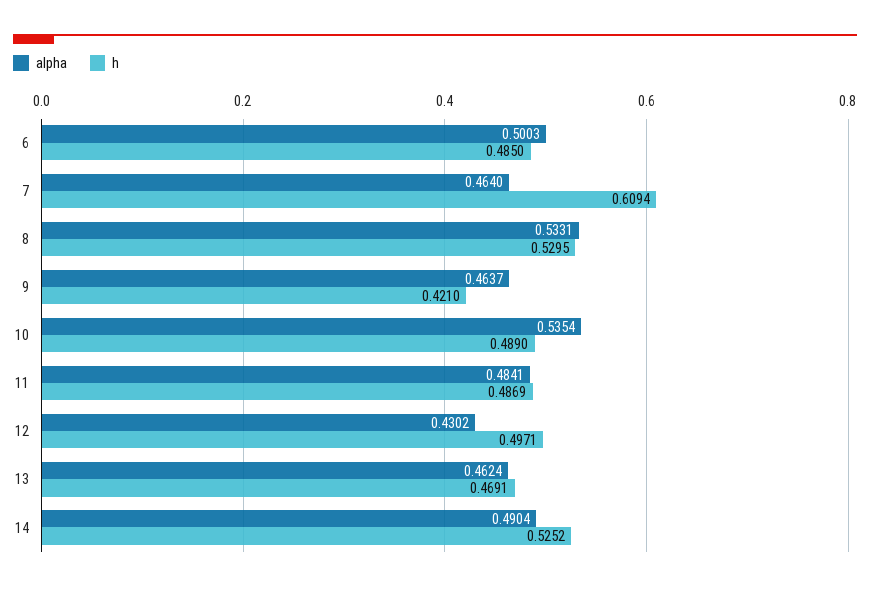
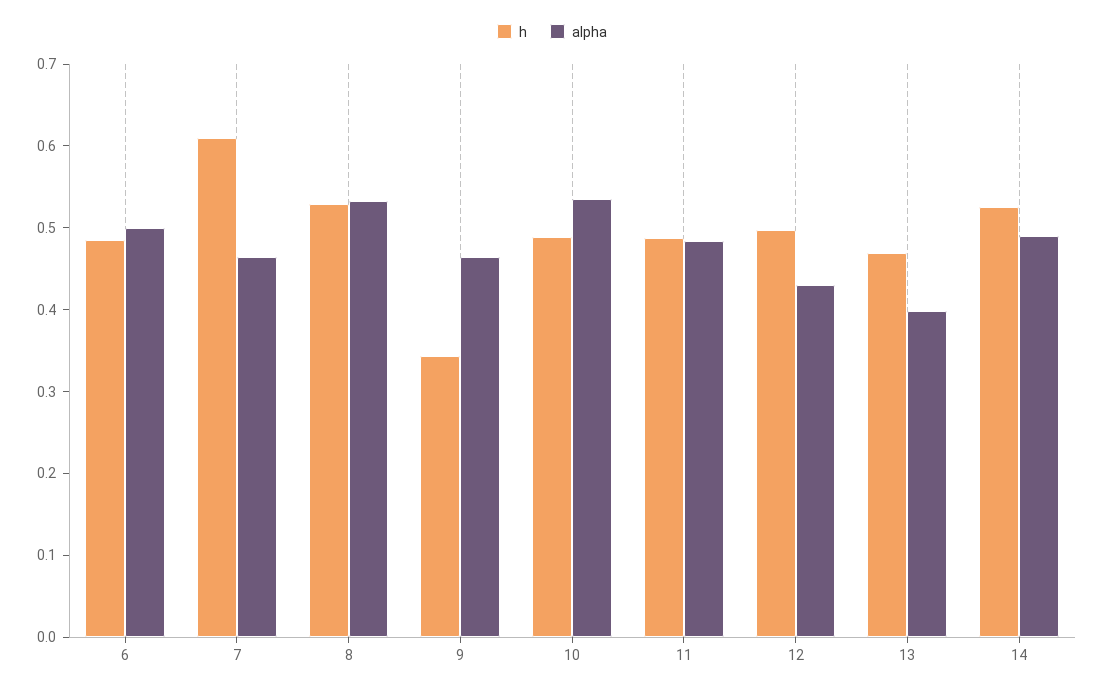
h, 9: 0.421 -> 0.34
alpha, 13: 0.4624 -> 0.4

